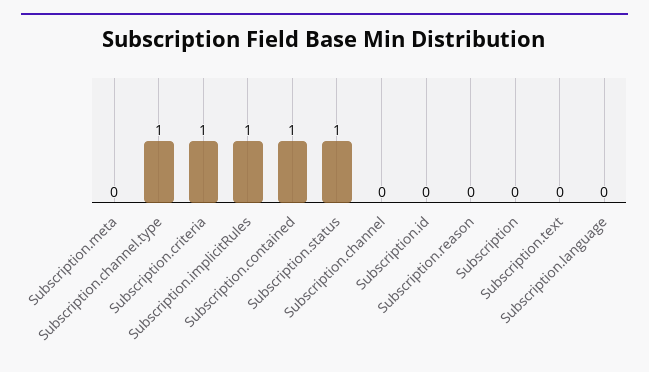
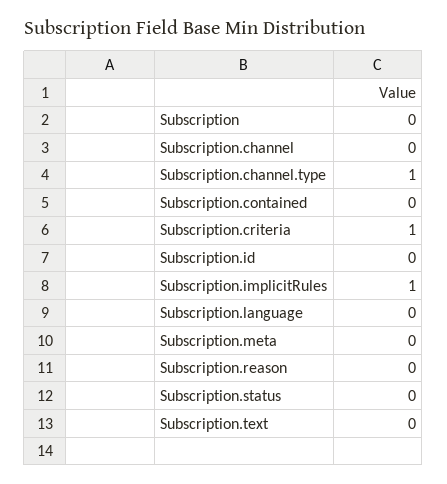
Subscription.contained: 1 -> 0
Subscription.status: 1 -> 0

